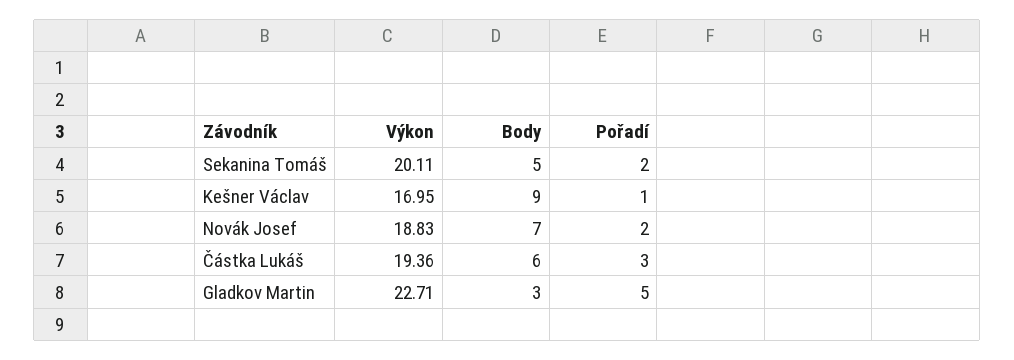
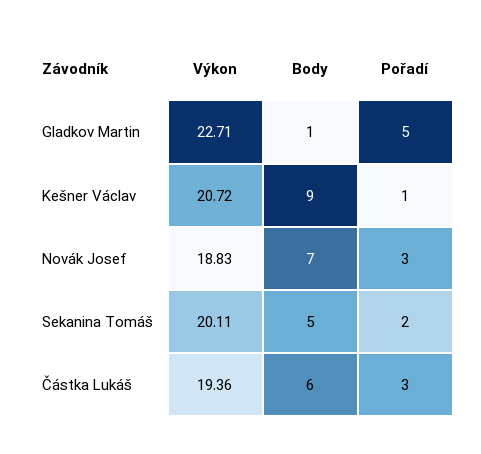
Výkon, Kešner Václav: 16.95 -> 20.72
Pořadí, Novák Josef: 2 -> 3
Body, Gladkov Martin: 3 -> 1

